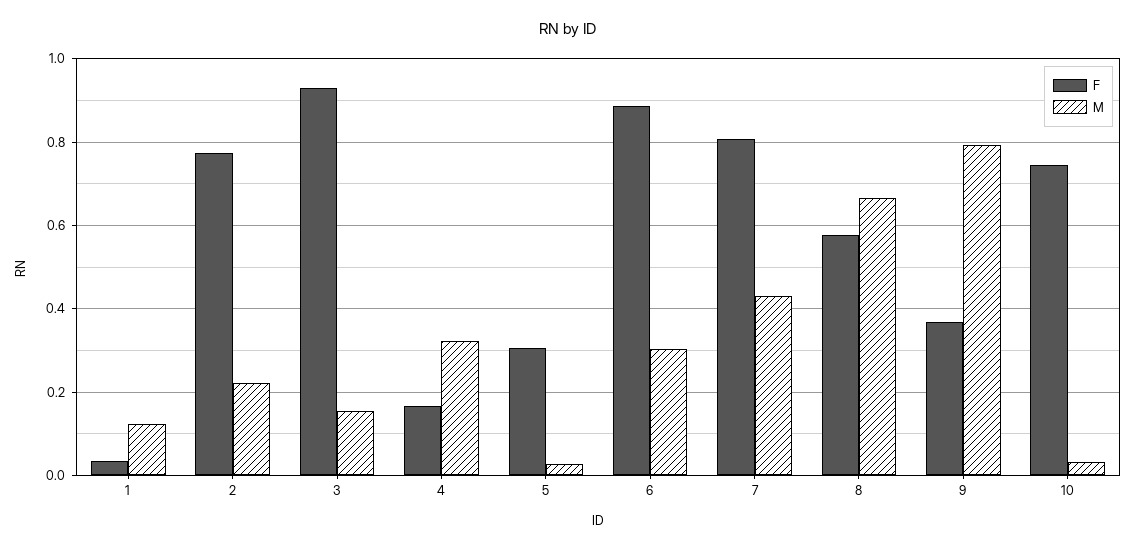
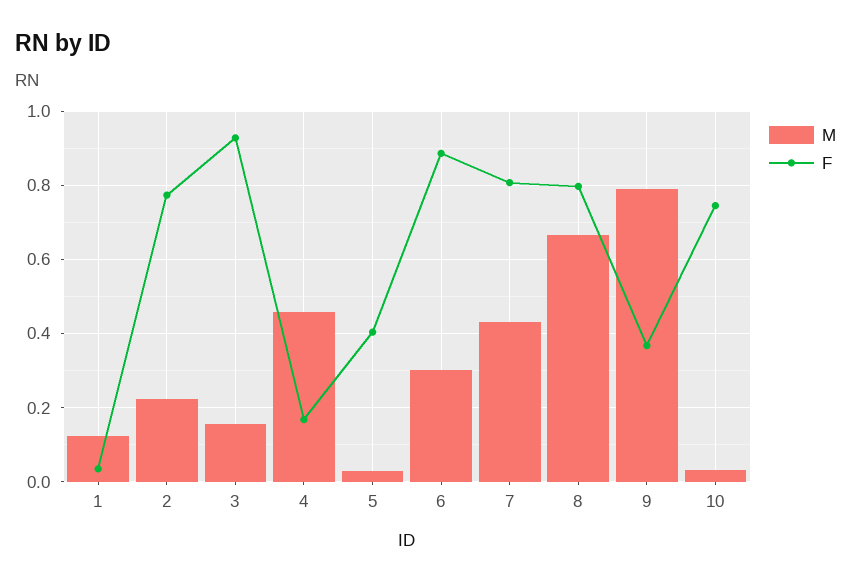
M, 4: 0.32 -> 0.46
F, 5: 0.3 -> 0.4
F, 8: 0.58 -> 0.8

